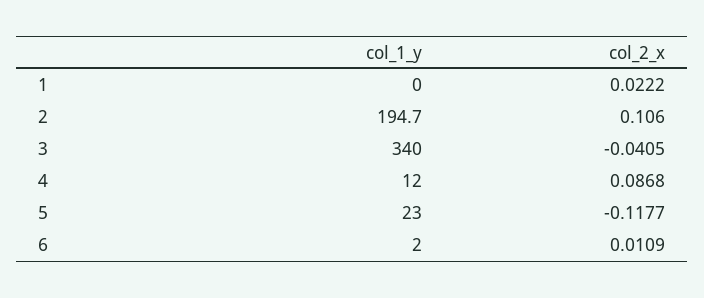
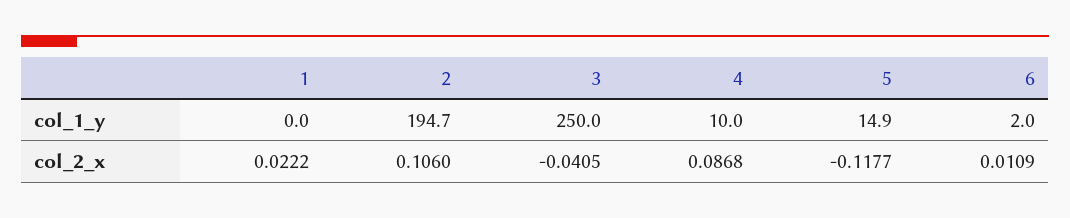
col_1_y, 3: 340 -> 250
col_1_y, 4: 12 -> 10
col_1_y, 5: 23 -> 14.9

